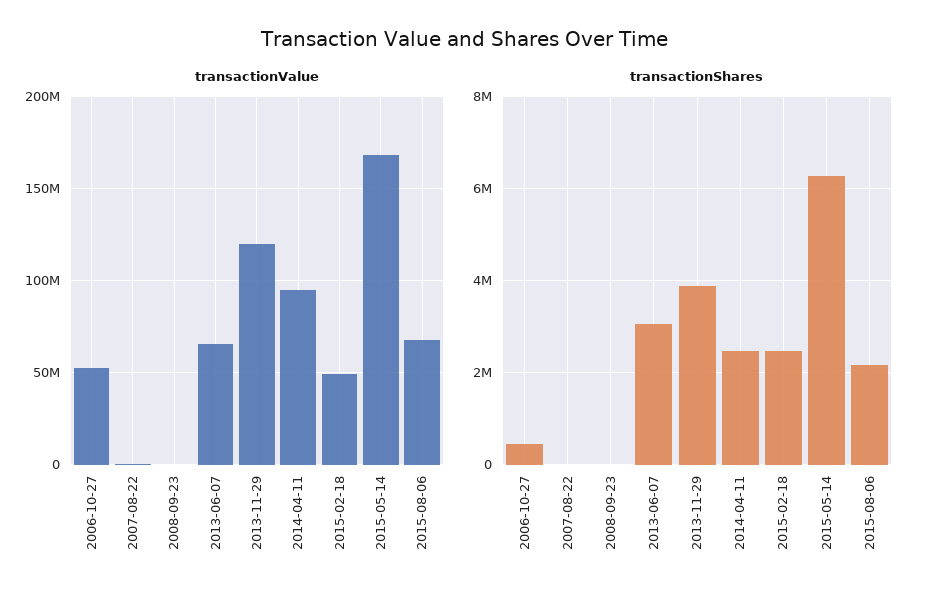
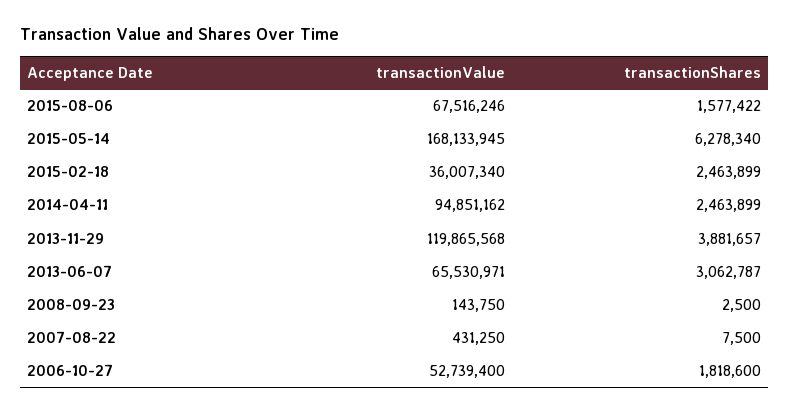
transactionValue, 2015-02-18: 50000000 -> 36007340
transactionShares, 2006-10-27: 400000 -> 1818600
transactionShares, 2015-08-06: 2200000 -> 1577422

